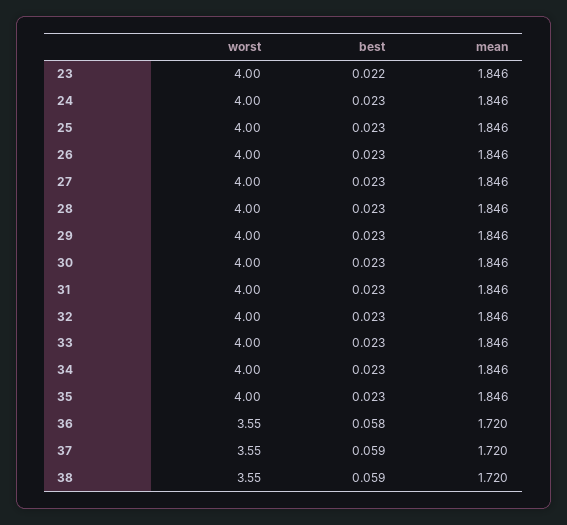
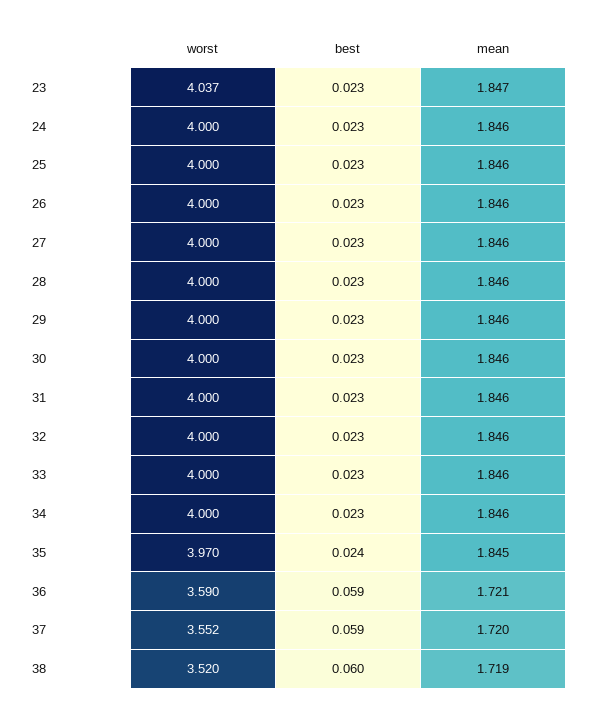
worst, 23: 4 -> 4.037
best, 23: 0.022 -> 0.023
mean, 23: 1.846 -> 1.847
worst, 35: 4 -> 3.97
best, 35: 0.023 -> 0.024
mean, 35: 1.846 -> 1.845
worst, 36: 3.55 -> 3.59
best, 36: 0.058 -> 0.059
mean, 36: 1.72 -> 1.721
worst, 38: 3.55 -> 3.52
best, 38: 0.059 -> 0.06
mean, 38: 1.72 -> 1.719

